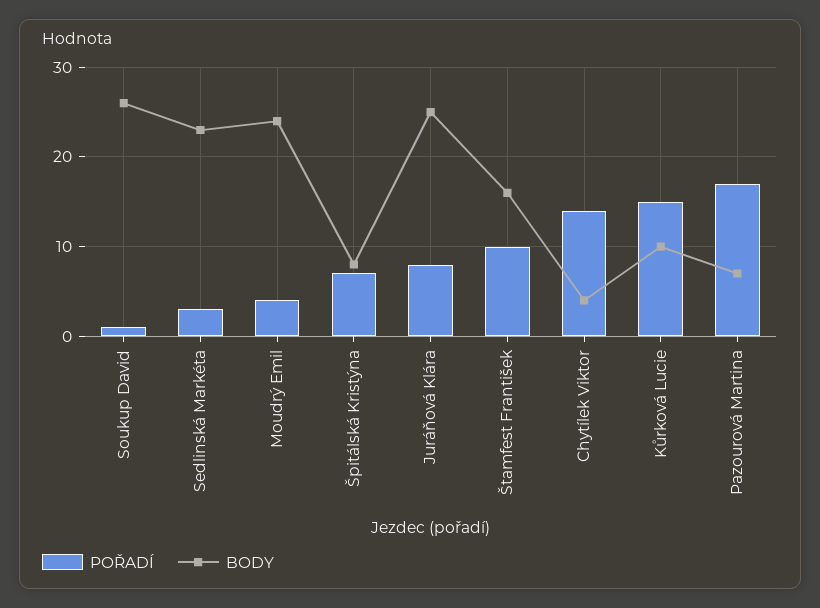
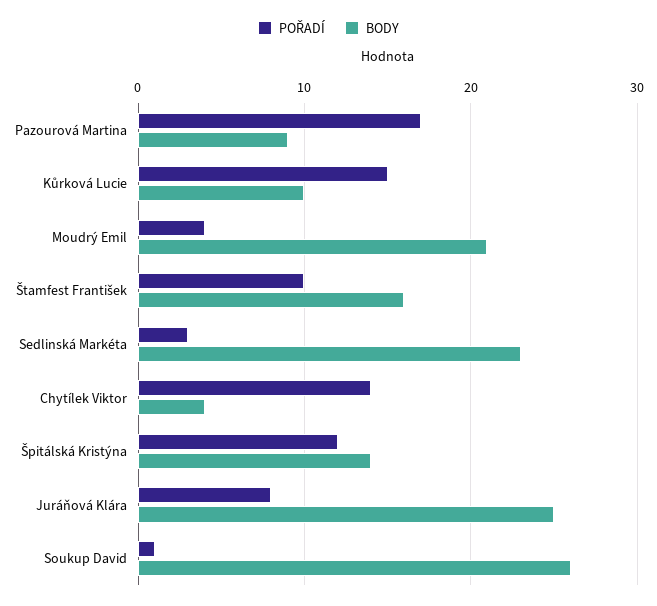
BODY, Moudrý Emil: 24 -> 21
POŘADÍ, Špitálská Kristýna: 7 -> 12
BODY, Špitálská Kristýna: 8 -> 14
BODY, Pazourová Martina: 7 -> 9

